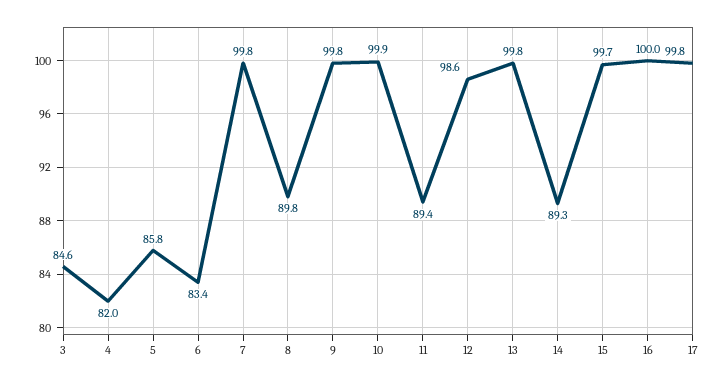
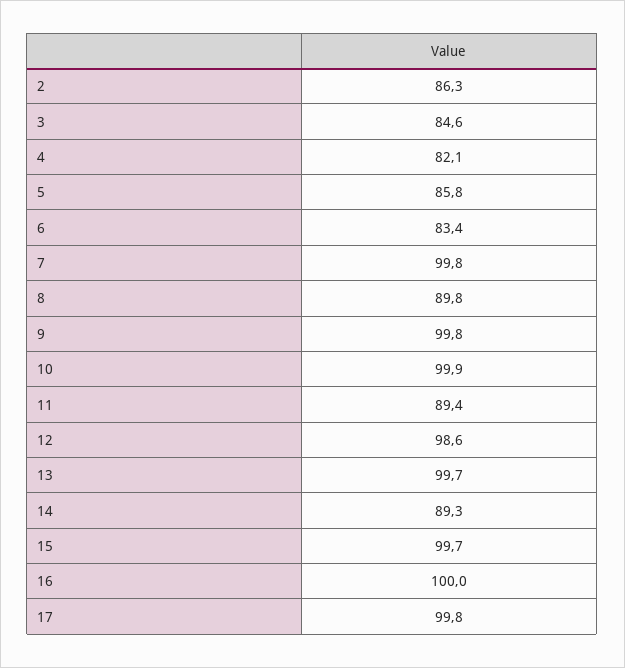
4: 82 -> 82.1
13: 99.8 -> 99.7
2: none -> 86.3

